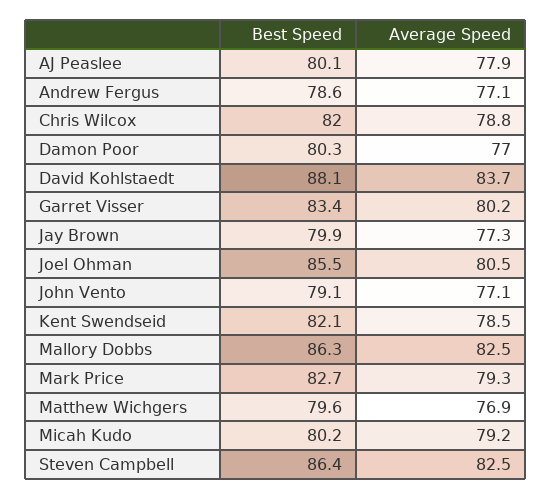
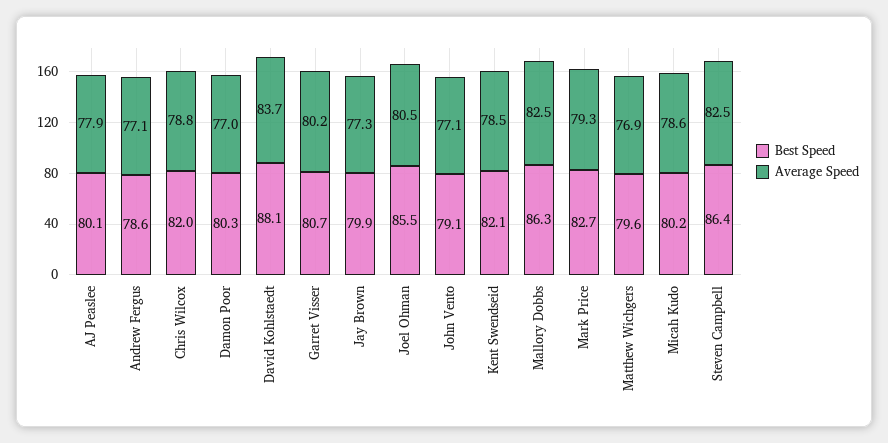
Best Speed, Garret Visser: 83.4 -> 80.7
Average Speed, Micah Kudo: 79.2 -> 78.6

